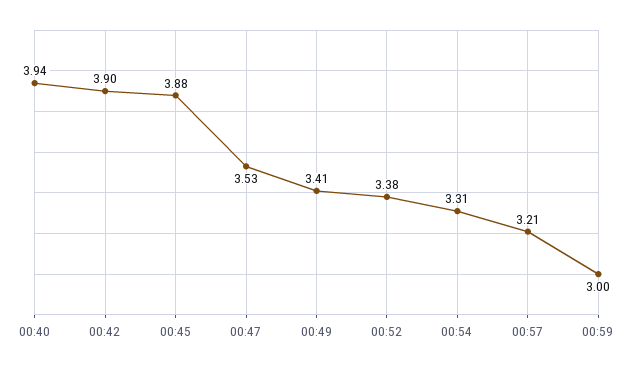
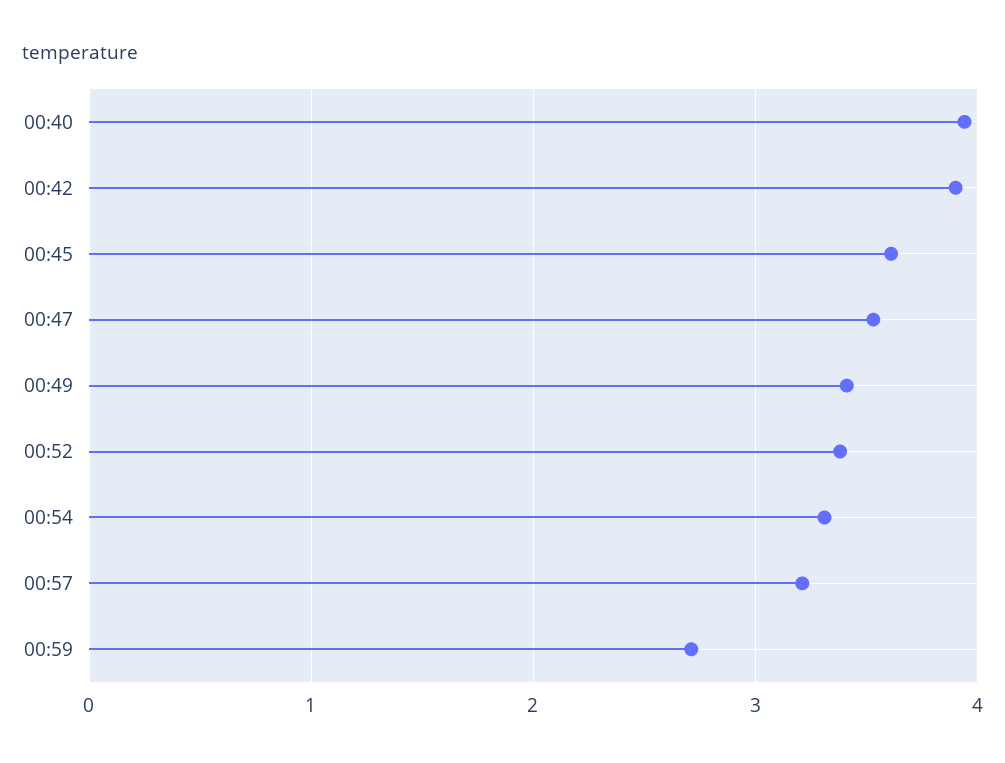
00:45: 3.88 -> 3.6
00:59: 3 -> 2.7

